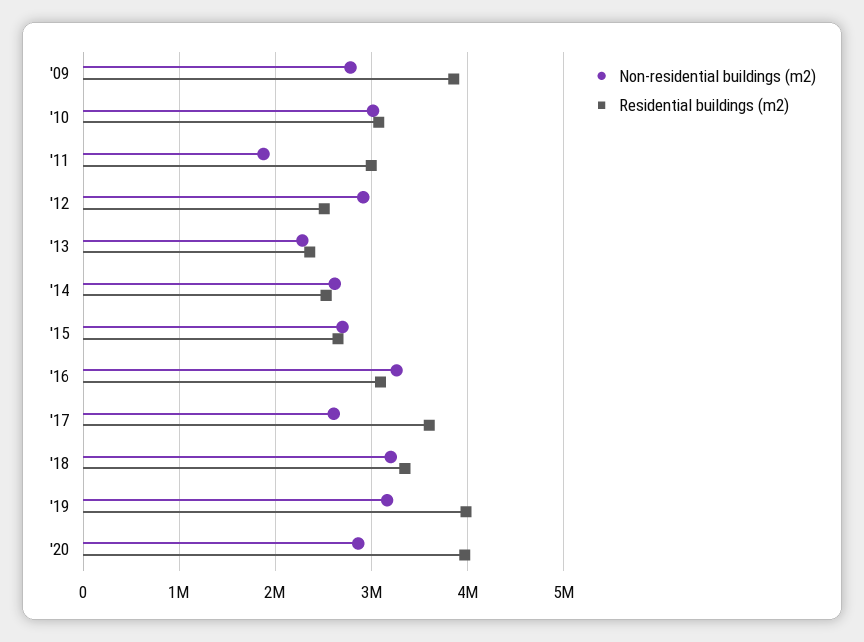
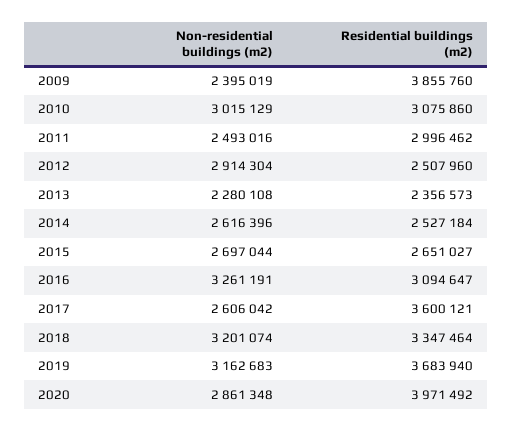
Non-residential buildings (m2), '09: 2800000 -> 2395019
Non-residential buildings (m2), '11: 1900000 -> 2493016
Residential buildings (m2), '19: 4000000 -> 3683940

